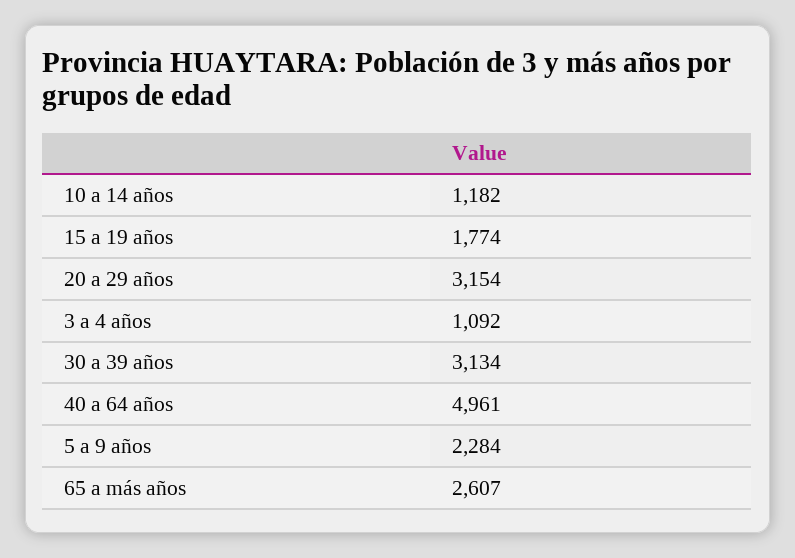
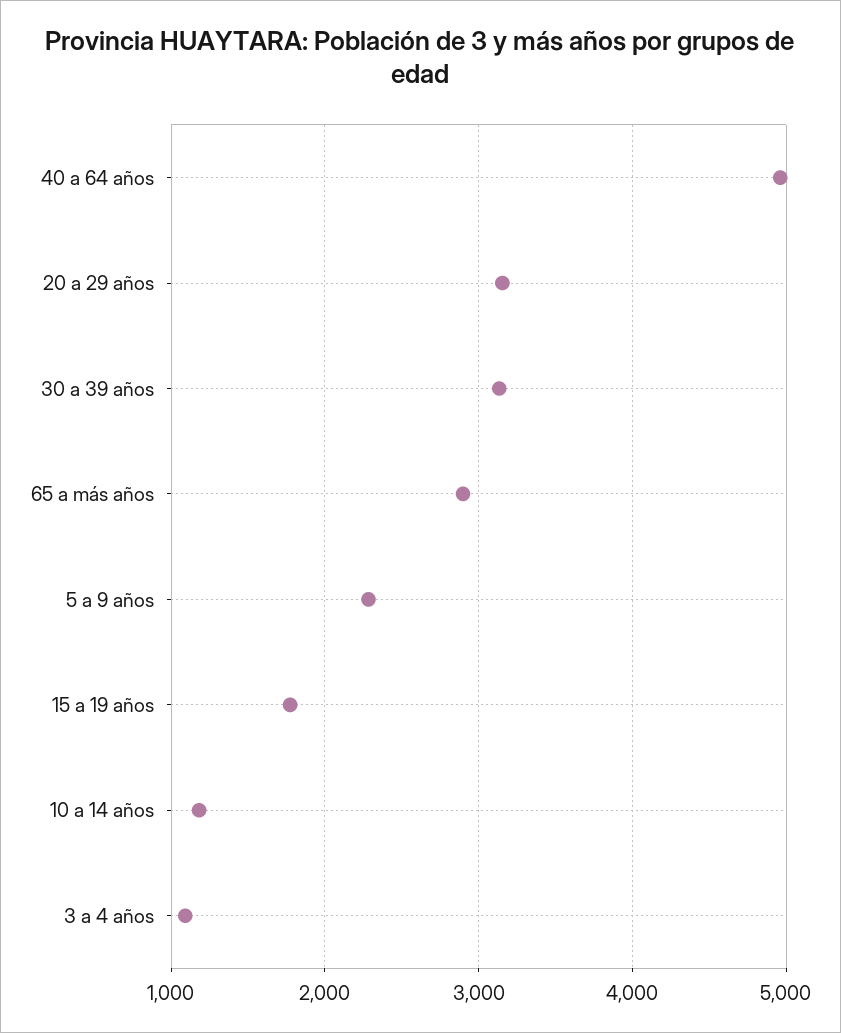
65 a más años: 2607 -> 2900

